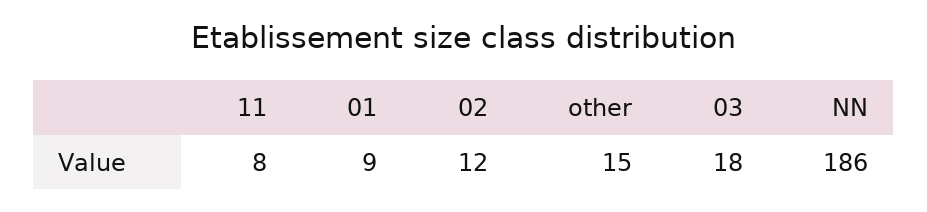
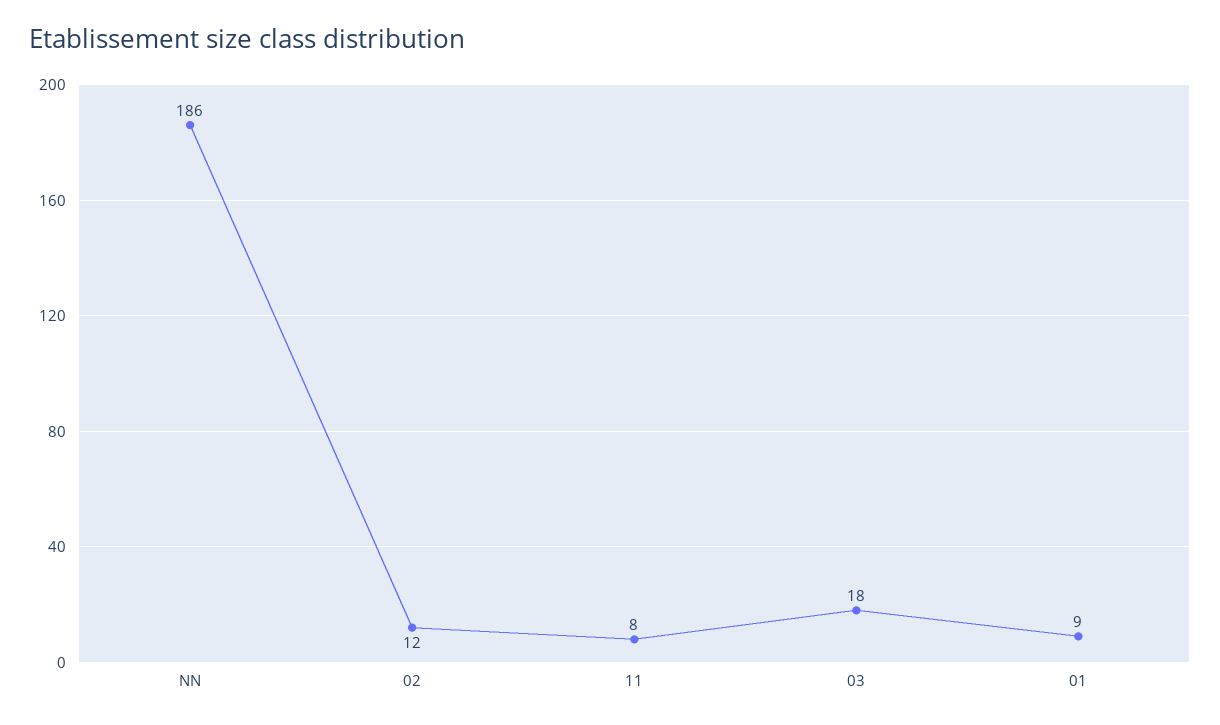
other: 15 -> none

